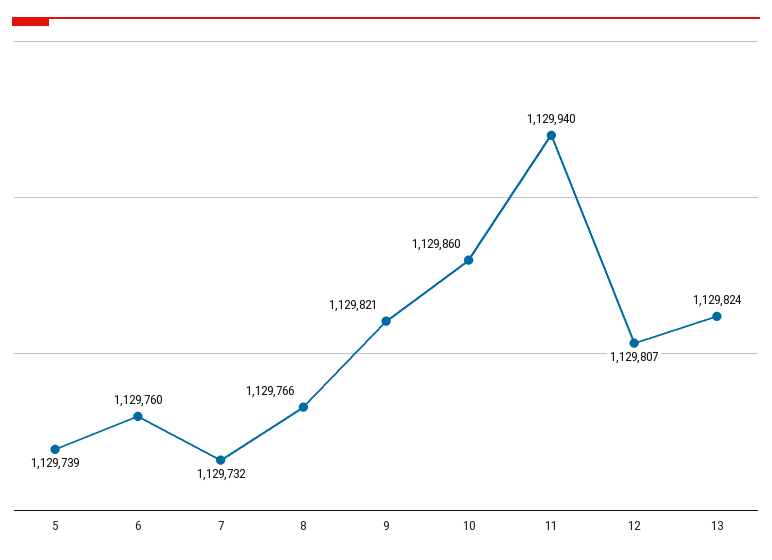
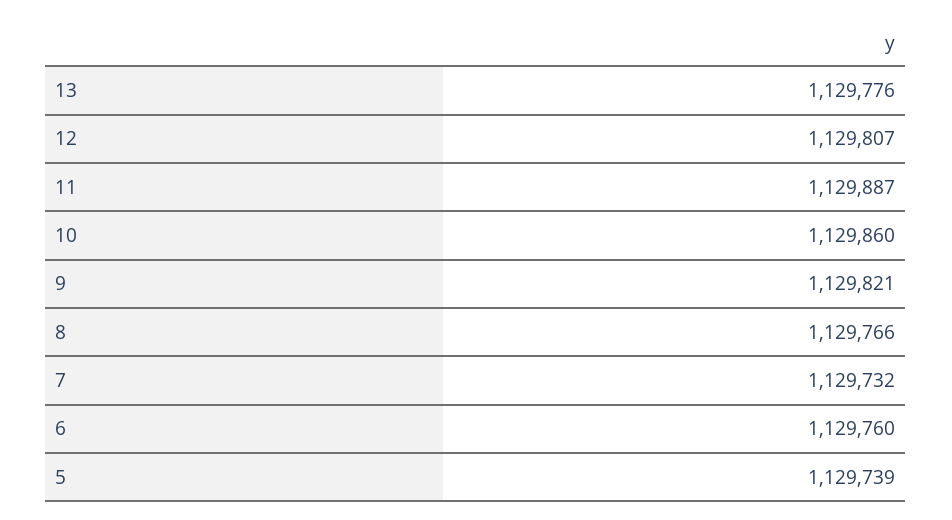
11: 1129940 -> 1129887
13: 1129824 -> 1129776

